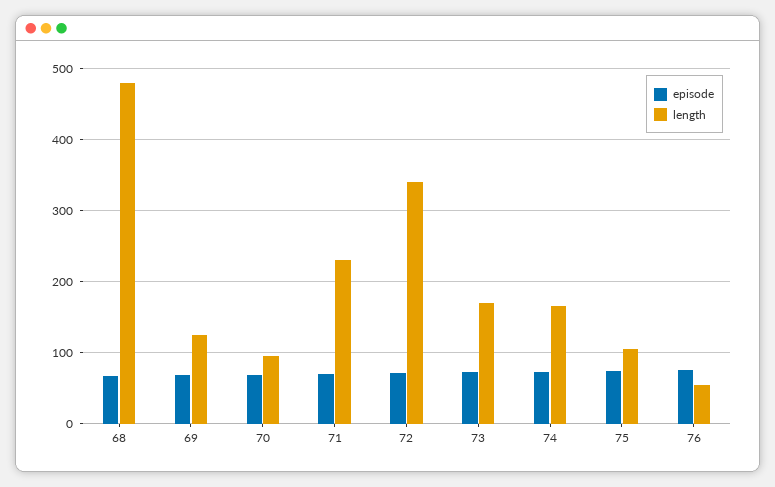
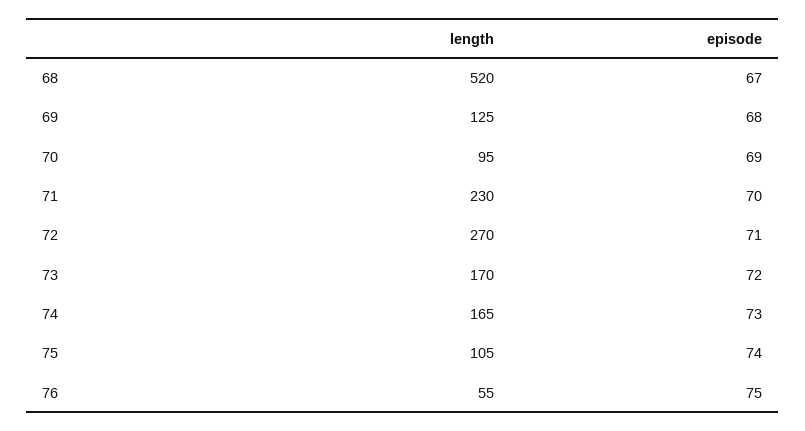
length, 68: 480 -> 520
length, 72: 340 -> 270

